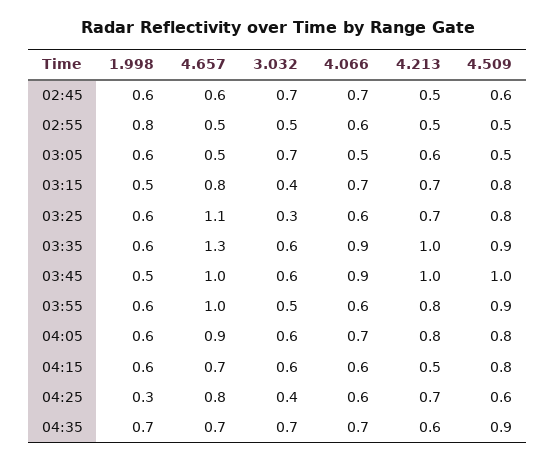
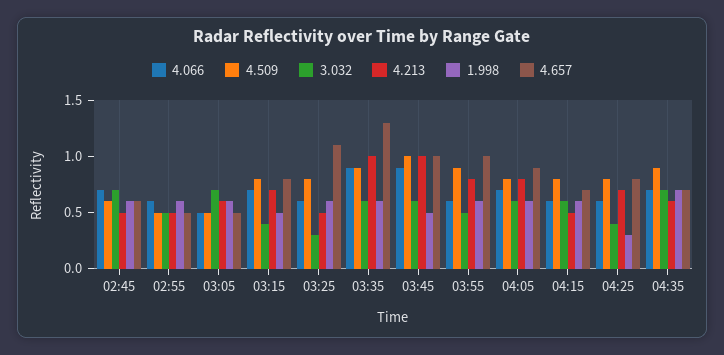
1.998, 02:55: 0.8 -> 0.6
4.213, 03:25: 0.7 -> 0.5
4.509, 04:25: 0.6 -> 0.8

